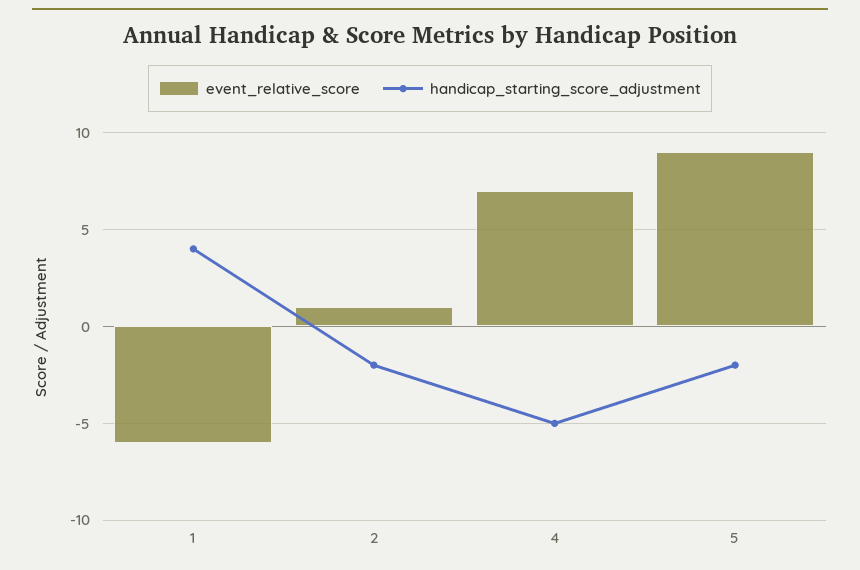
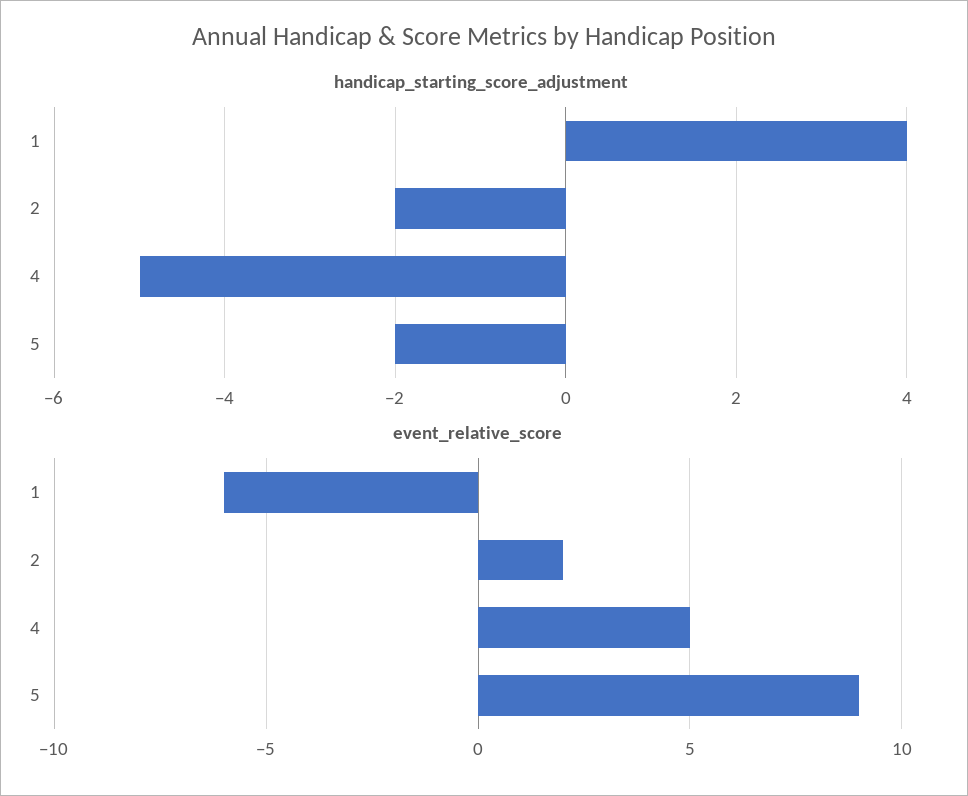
event_relative_score, 2: 1 -> 2
event_relative_score, 4: 7 -> 5

